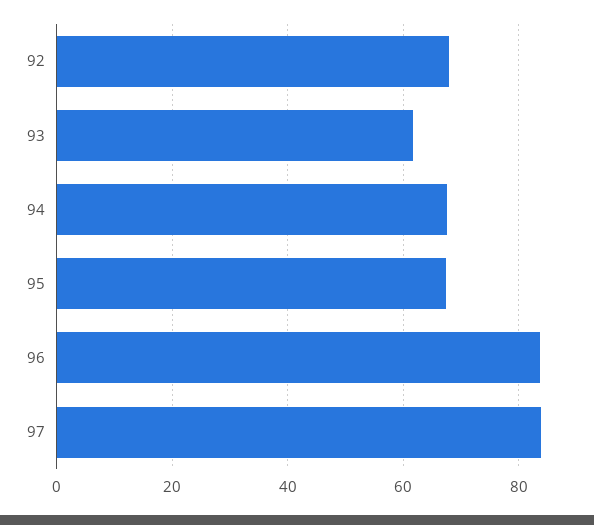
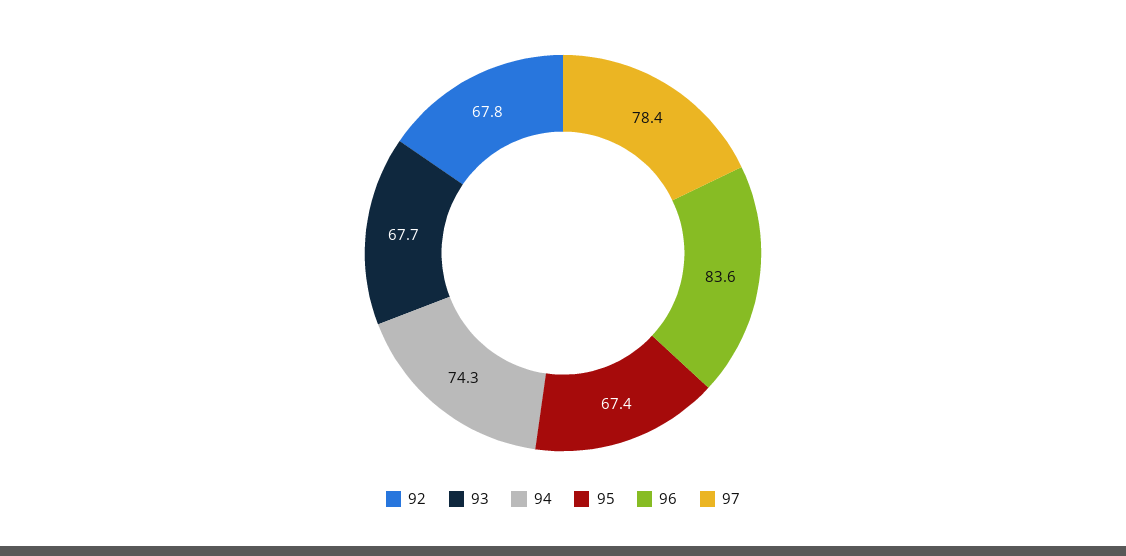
93: 62 -> 67.7
94: 68 -> 74.3
97: 84 -> 78.4

